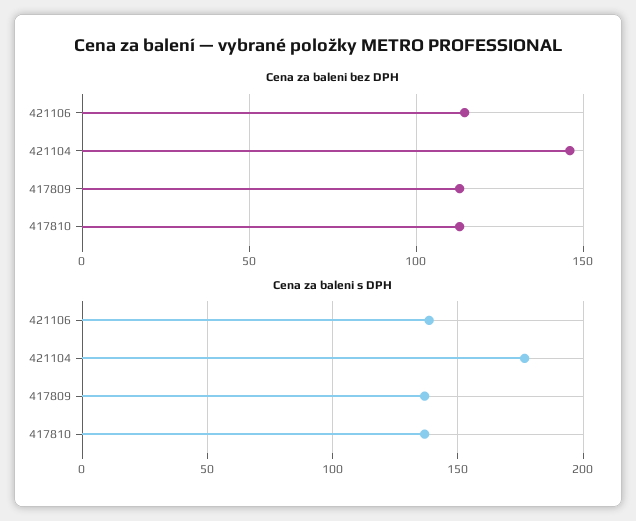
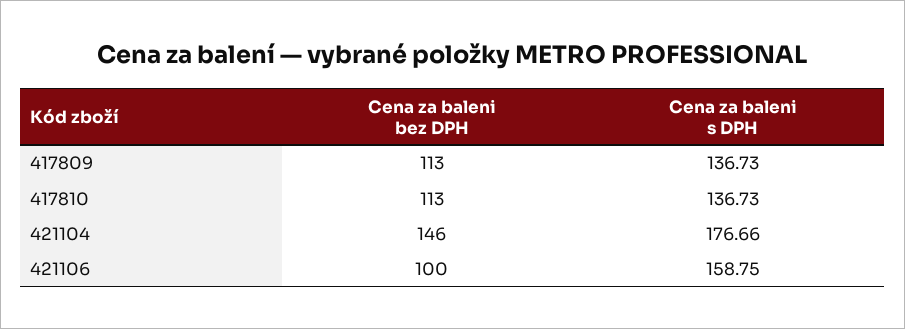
Cena za baleni bez DPH, 421106: 115 -> 100
Cena za baleni s DPH, 421106: 140 -> 158.75

